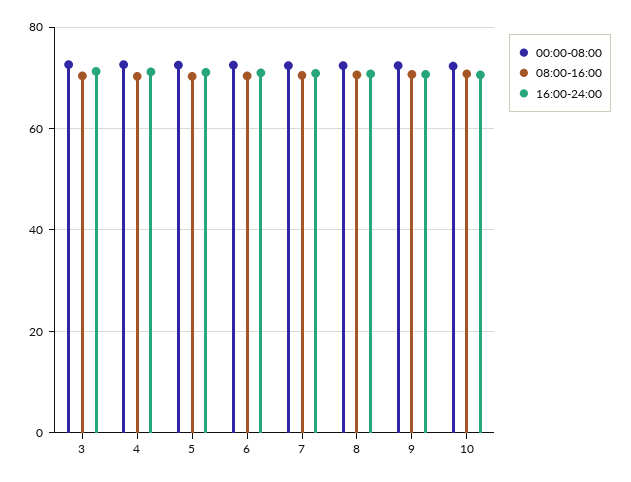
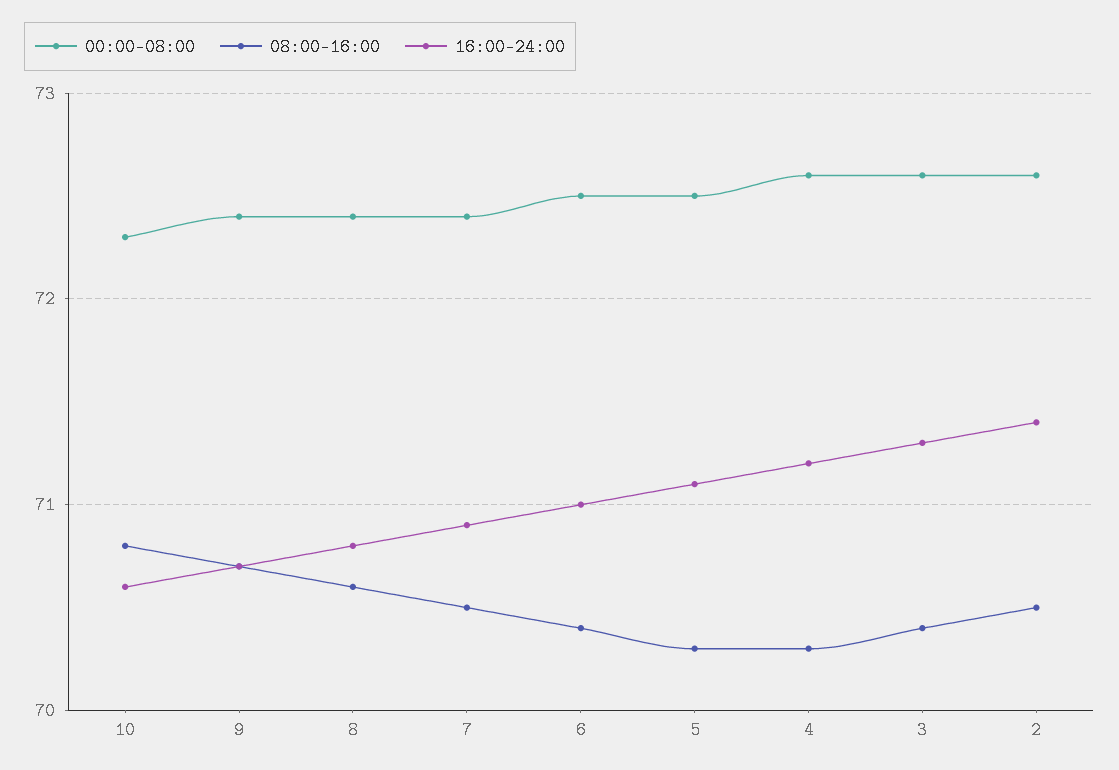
00:00-08:00, 2: none -> 72.6
08:00-16:00, 2: none -> 70.5
16:00-24:00, 2: none -> 71.4

